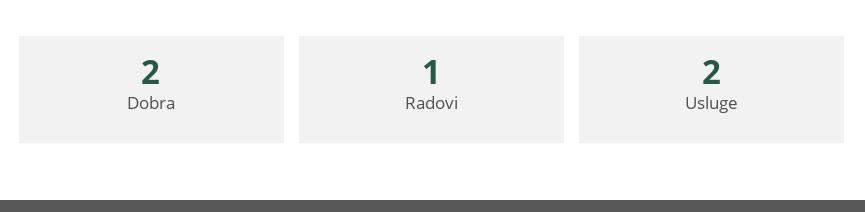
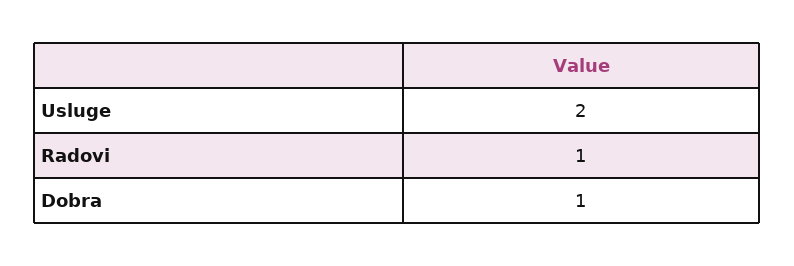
Dobra: 2 -> 1

